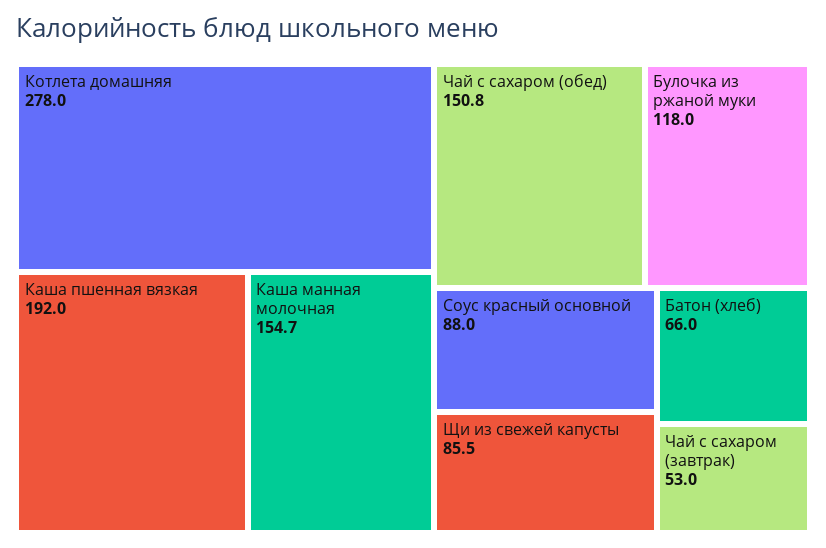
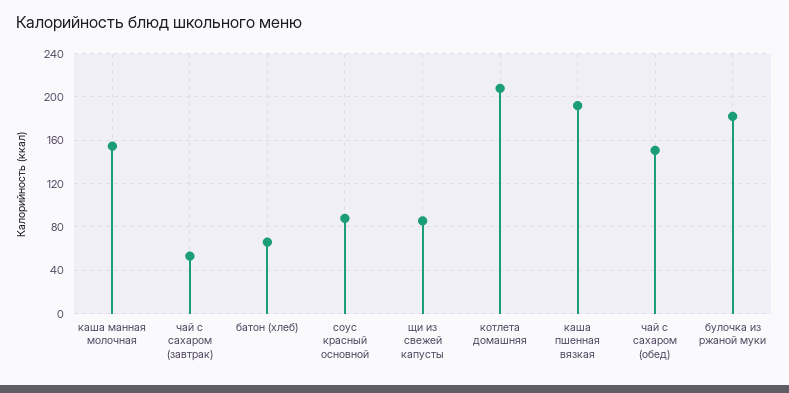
Котлета домашняя: 278 -> 210
Булочка из ржаной муки: 118 -> 180

